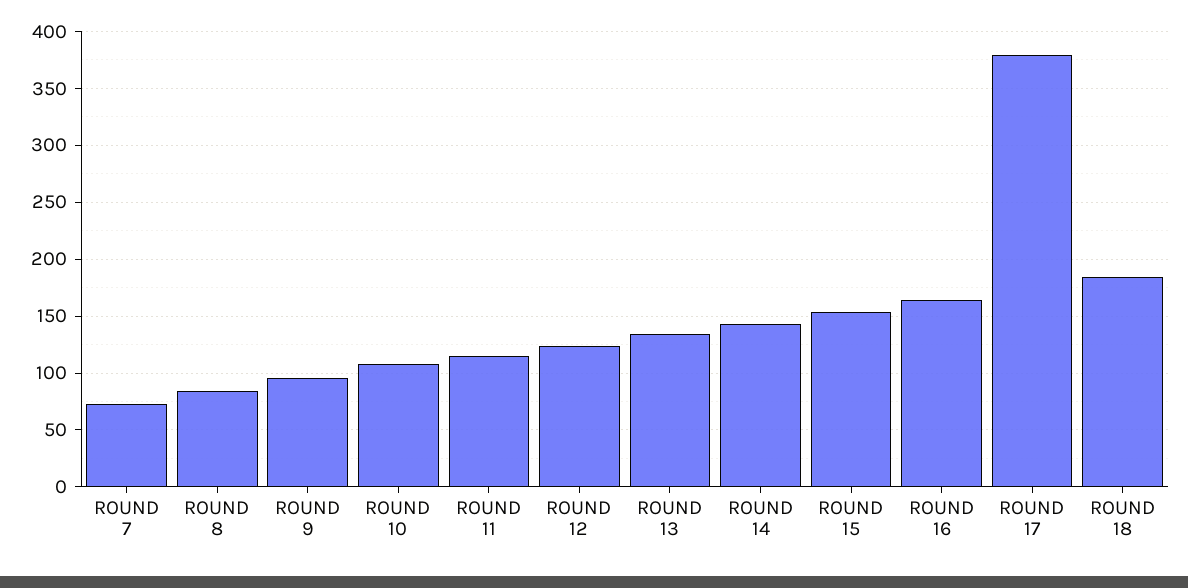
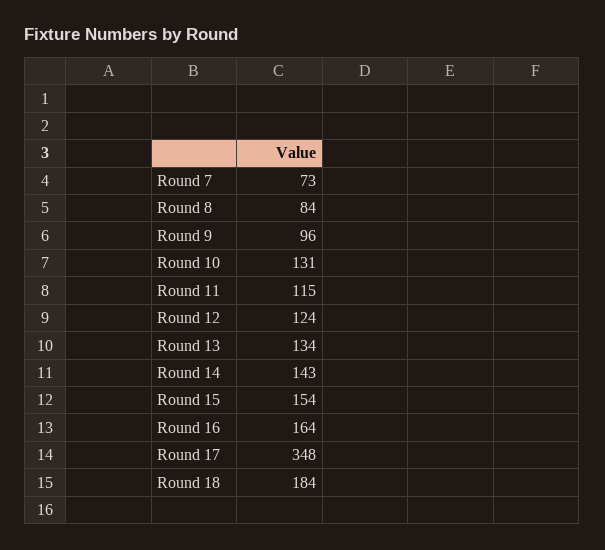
ROUND 10: 110 -> 131
ROUND 17: 380 -> 348

